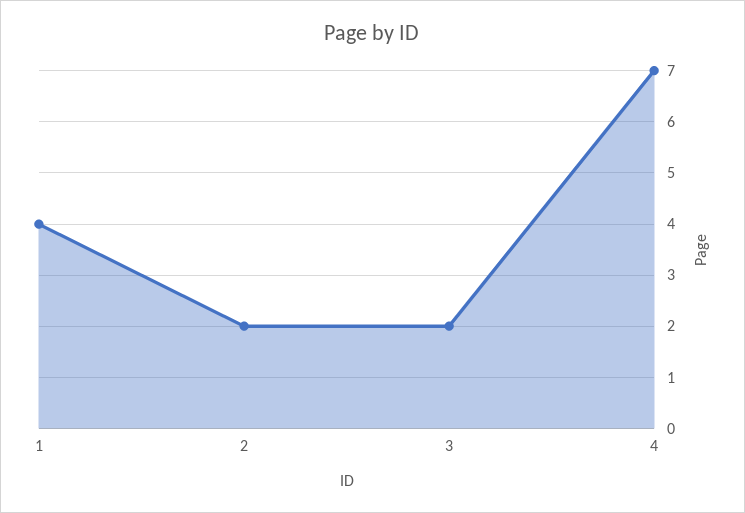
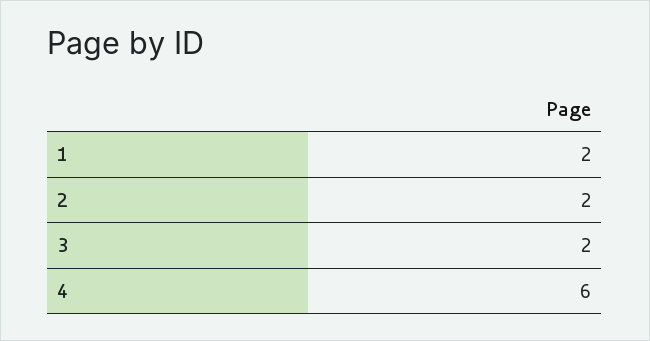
1: 4 -> 2
4: 7 -> 6

